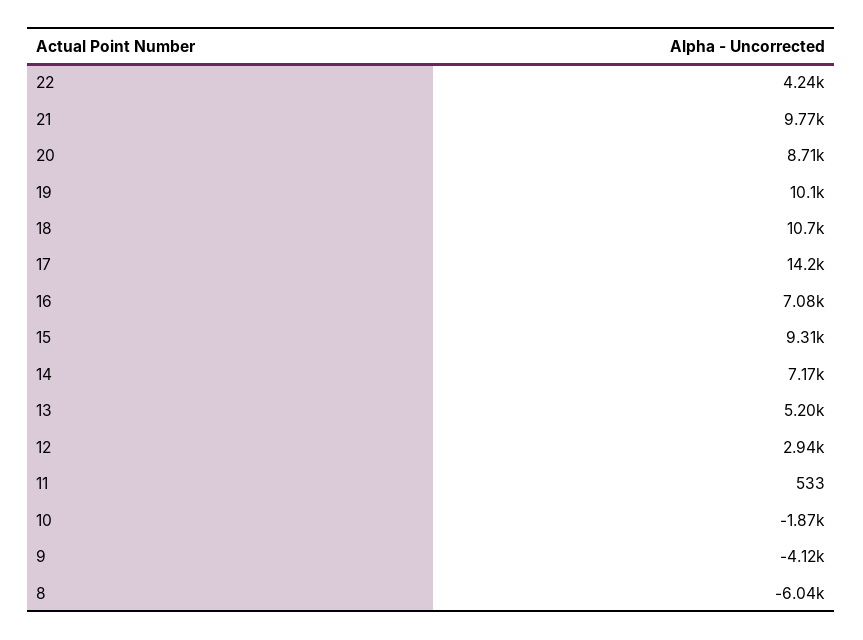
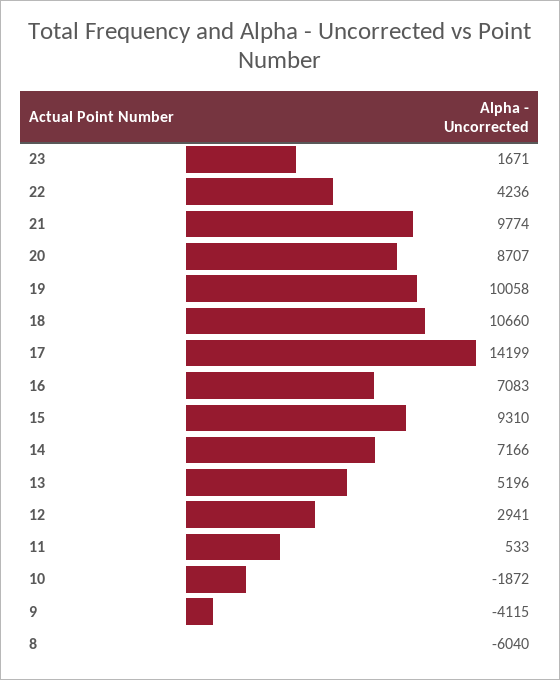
23: none -> 1671

